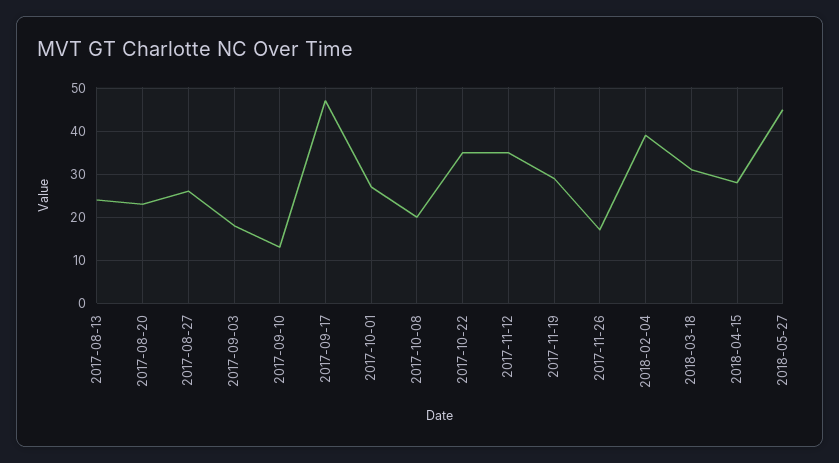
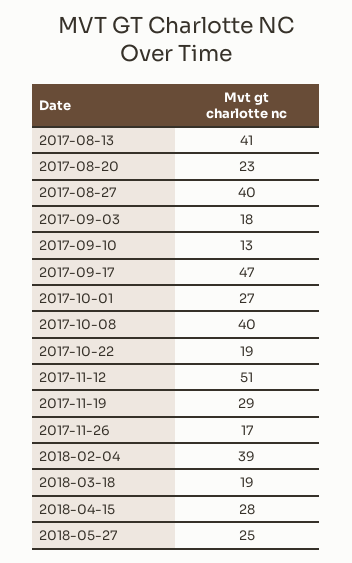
2017-08-13: 25 -> 41
2017-08-27: 25 -> 40
2017-10-08: 20 -> 40
2017-10-22: 35 -> 19
2017-11-12: 35 -> 51
2018-03-18: 30 -> 19
2018-05-27: 45 -> 25

